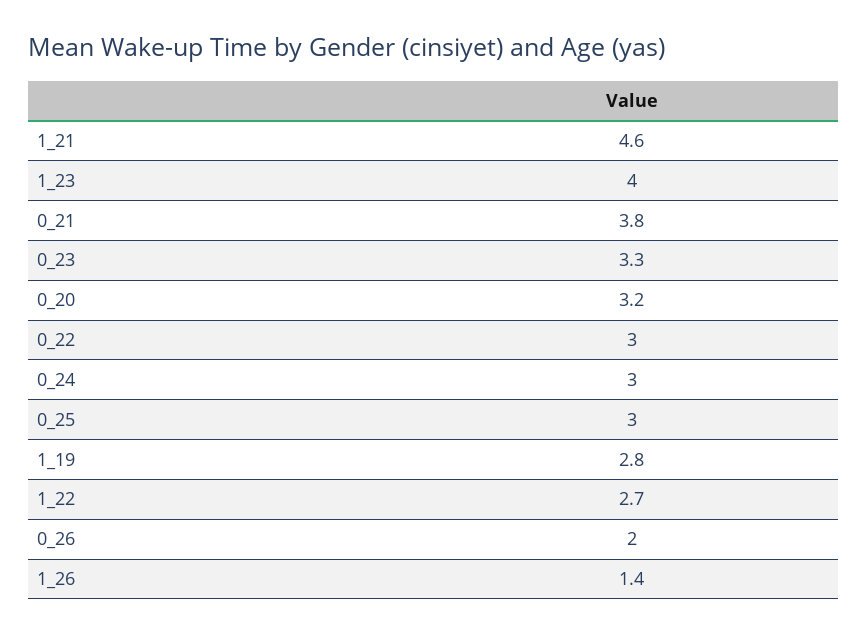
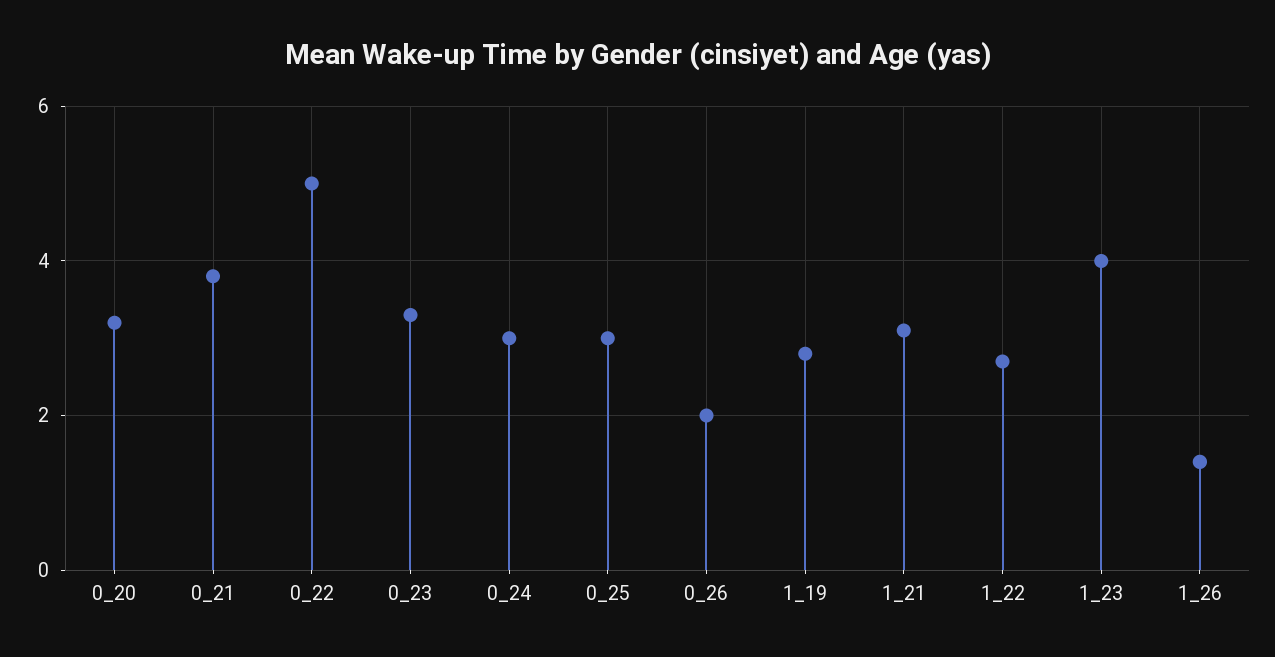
1_21: 4.6 -> 3
0_22: 3 -> 5

